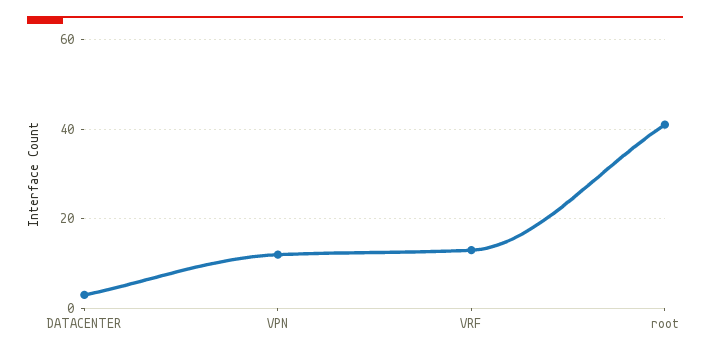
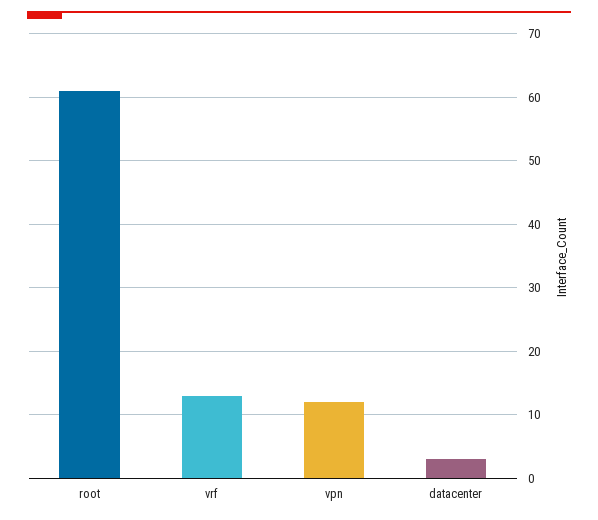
root: 40 -> 61

